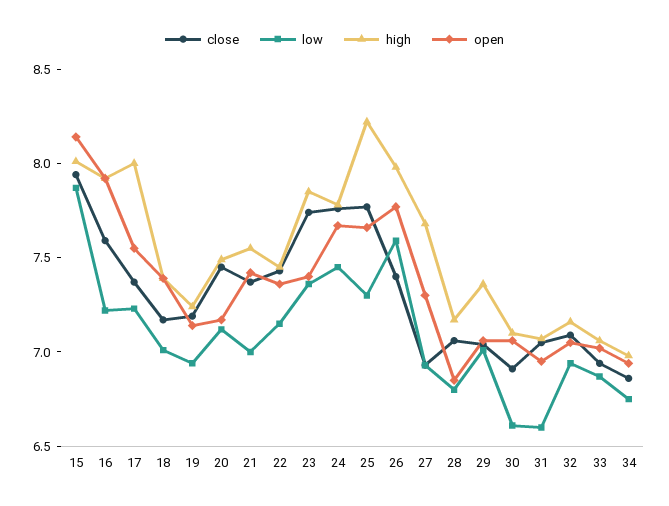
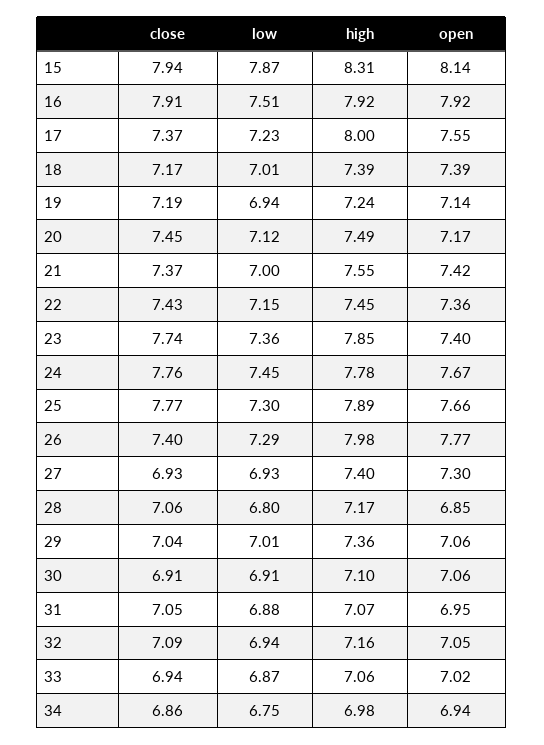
high, 15: 8 -> 8.31
close, 16: 7.6 -> 7.91
low, 16: 7.2 -> 7.51
high, 25: 8.2 -> 7.89
low, 26: 7.6 -> 7.29
high, 27: 7.7 -> 7.4
low, 30: 6.6 -> 6.91
low, 31: 6.6 -> 6.88

